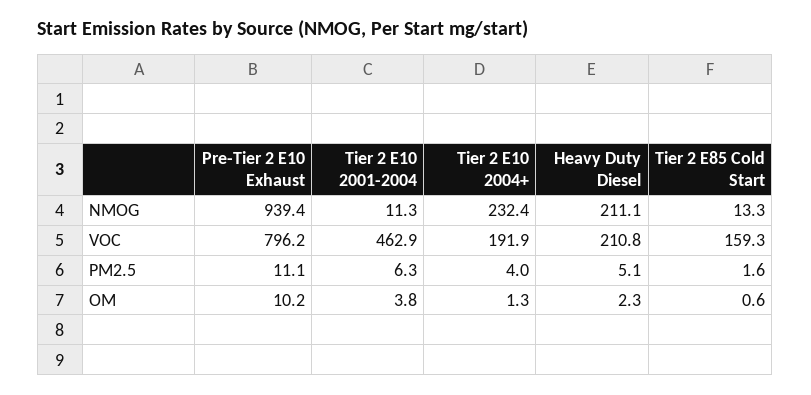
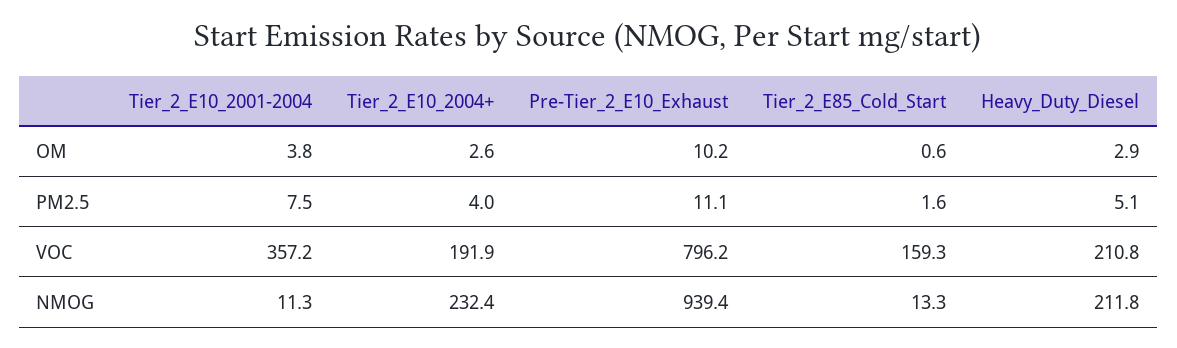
Heavy Duty Diesel, NMOG: 211.1 -> 211.8
Tier 2 E10 2001-2004, VOC: 462.9 -> 357.2
Tier 2 E10 2001-2004, PM2.5: 6.3 -> 7.5
Tier 2 E10 2004+, OM: 1.3 -> 2.6
Heavy Duty Diesel, OM: 2.3 -> 2.9

